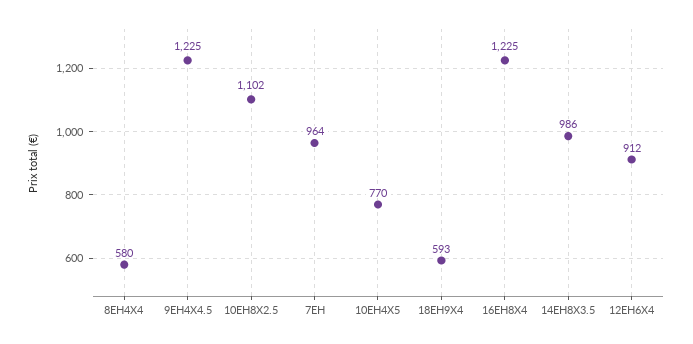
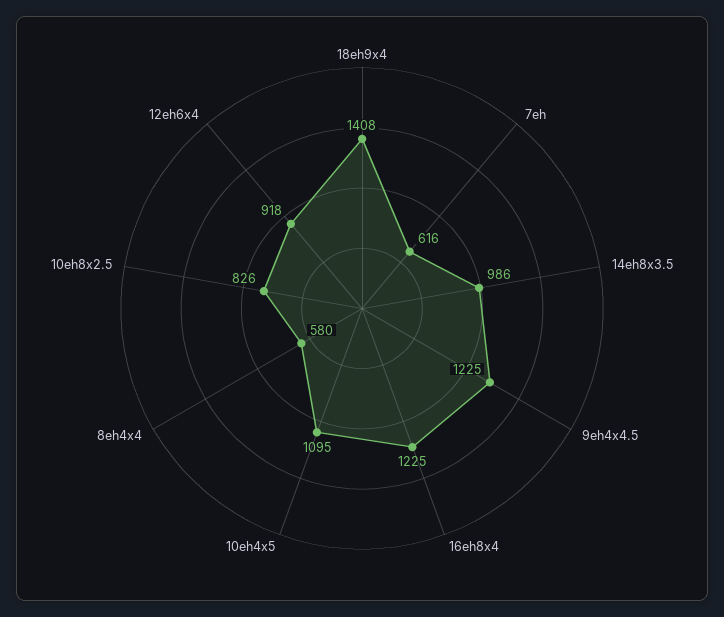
10EH8X2.5: 1102 -> 826
7EH: 964 -> 616
10EH4X5: 770 -> 1095
18EH9X4: 593 -> 1408
12EH6X4: 912 -> 918

